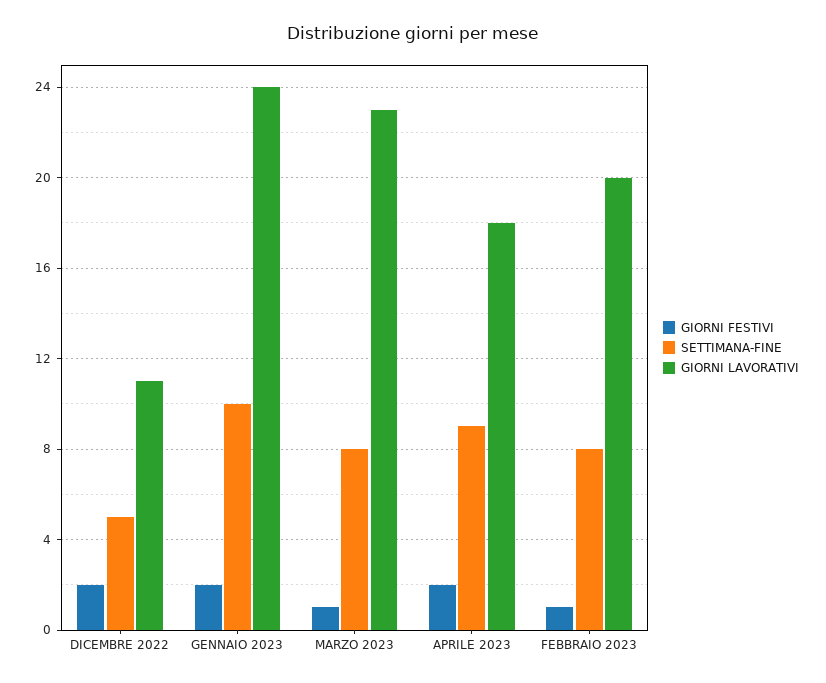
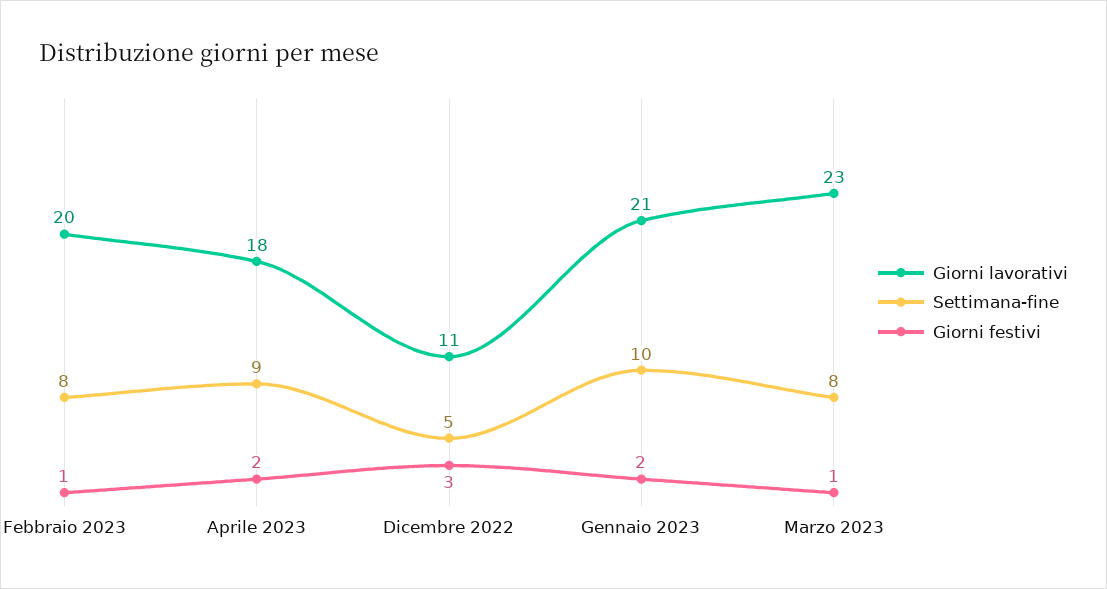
GIORNI FESTIVI, DICEMBRE 2022: 2 -> 3
GIORNI LAVORATIVI, GENNAIO 2023: 24 -> 21

